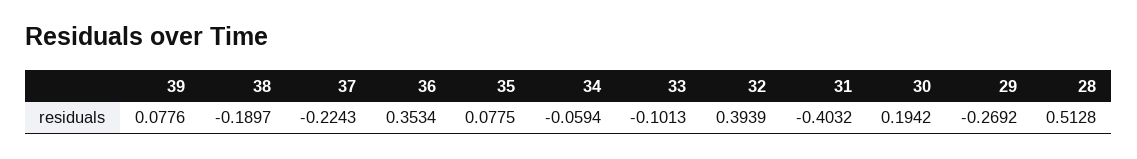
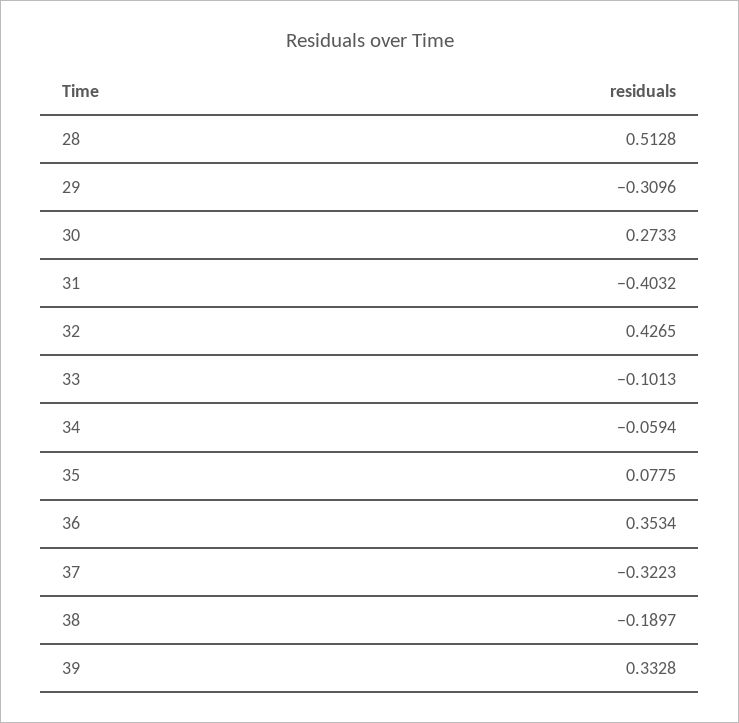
39: 0.0776 -> 0.3328
37: -0.2243 -> -0.3223
32: 0.3939 -> 0.4265
30: 0.1942 -> 0.2733
29: -0.2692 -> -0.3096

